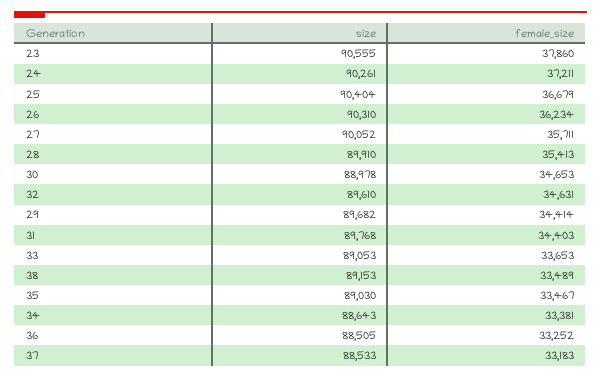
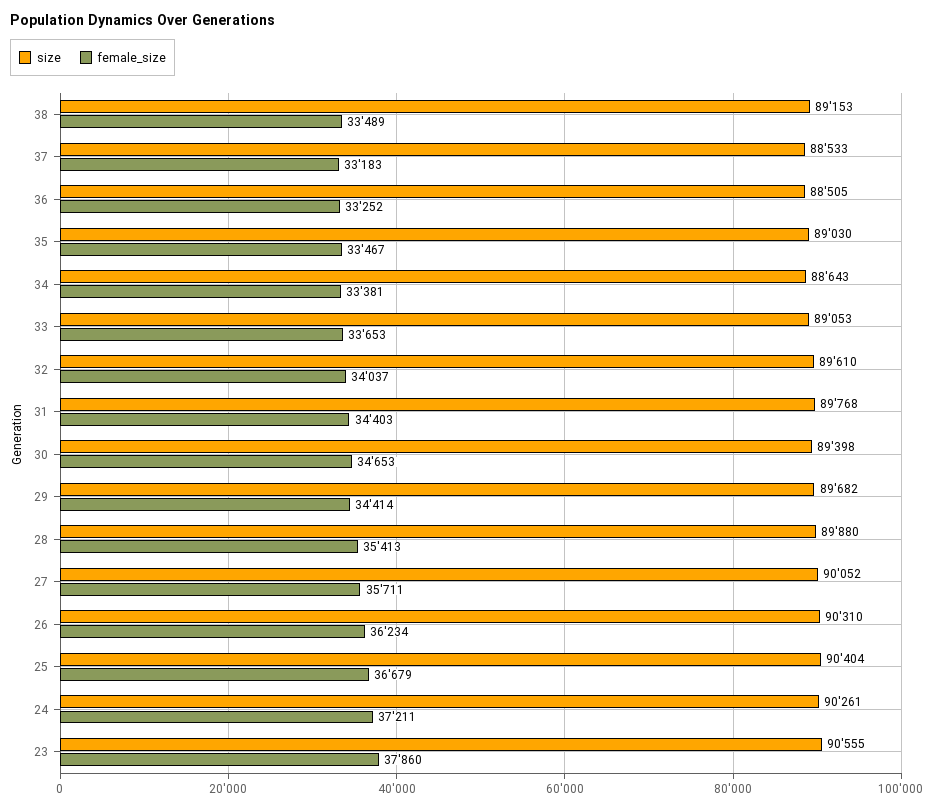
size, 28: 89910 -> 89880
size, 30: 88978 -> 89398
female_size, 32: 34631 -> 34037

